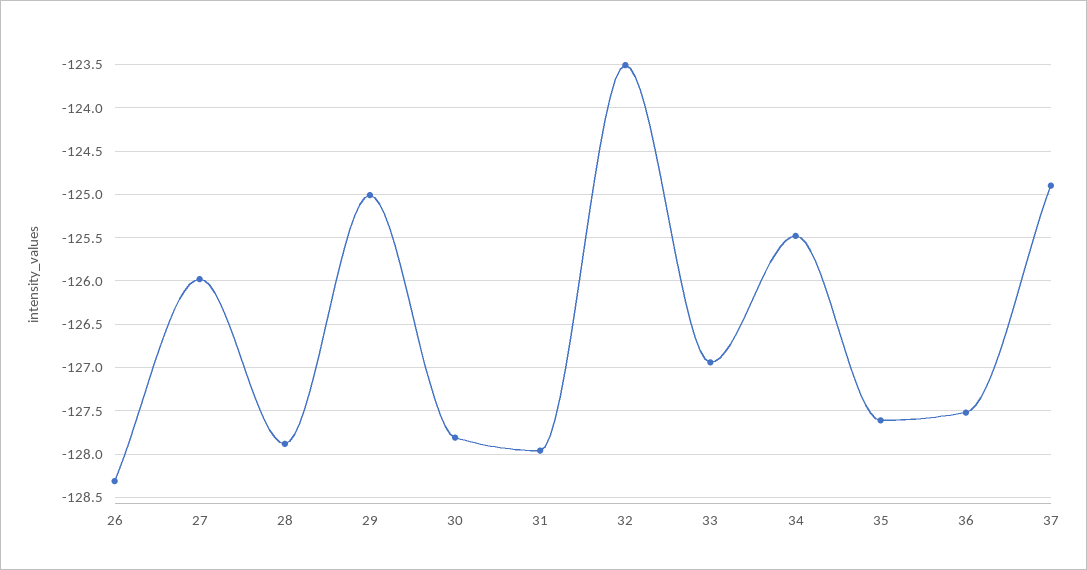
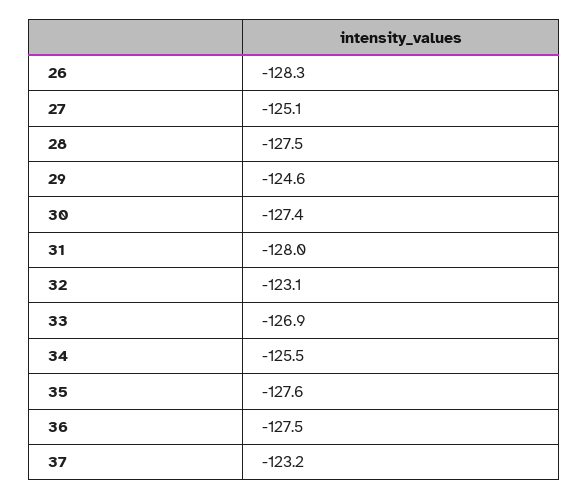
27: -126 -> -125.1
28: -127.9 -> -127.5
29: -125 -> -124.6
30: -127.8 -> -127.4
32: -123.5 -> -123.1
37: -124.9 -> -123.2

